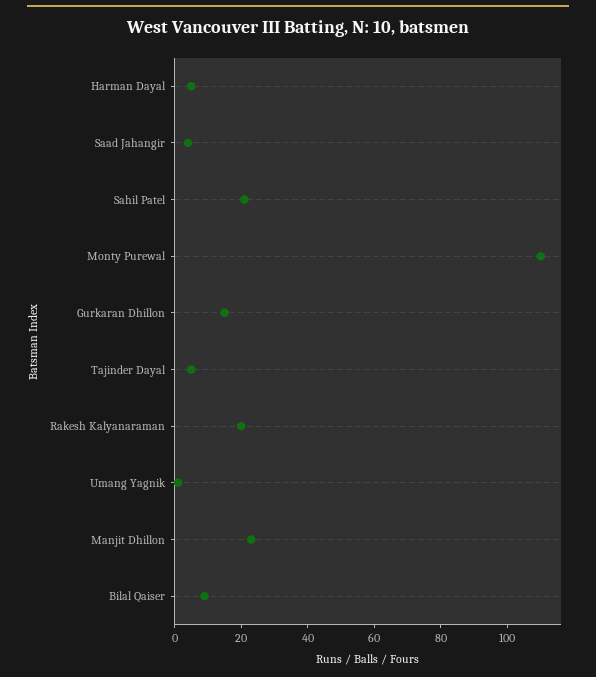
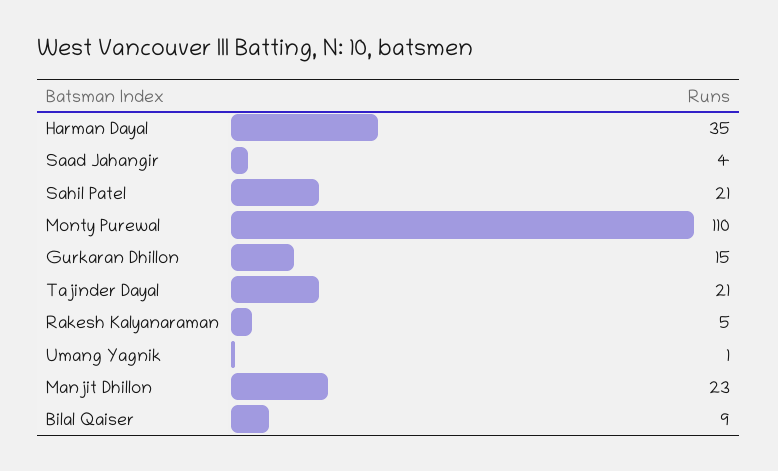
Harman Dayal: 5 -> 35
Tajinder Dayal: 5 -> 21
Rakesh Kalyanaraman: 20 -> 5

